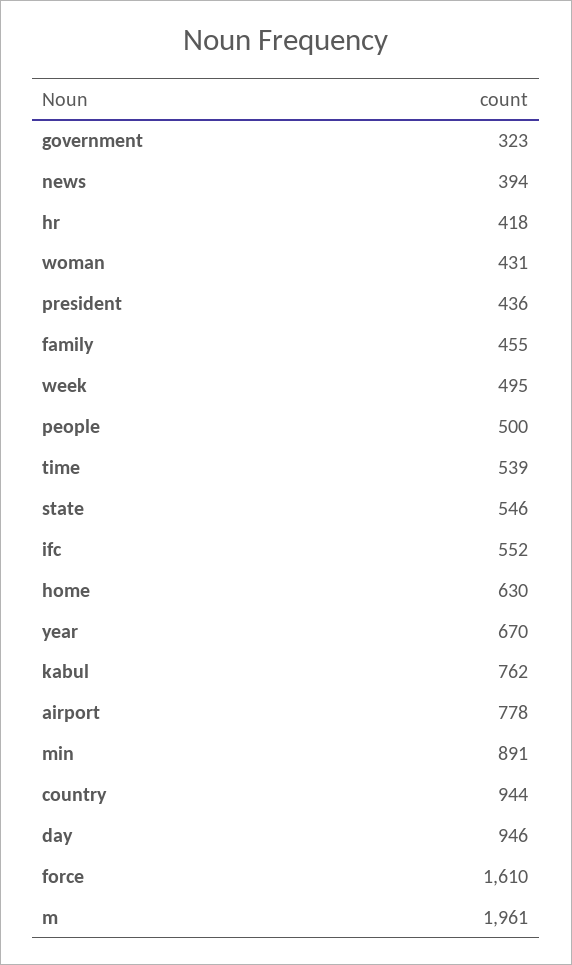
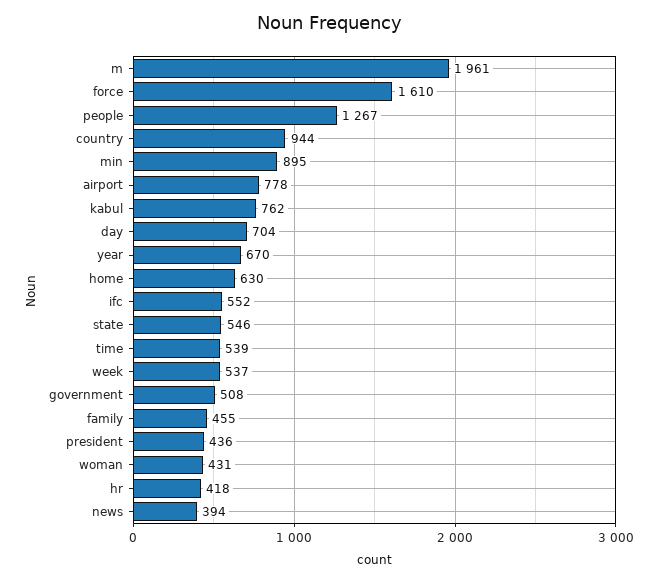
government: 323 -> 508
week: 495 -> 537
people: 500 -> 1267
min: 891 -> 895
day: 946 -> 704

